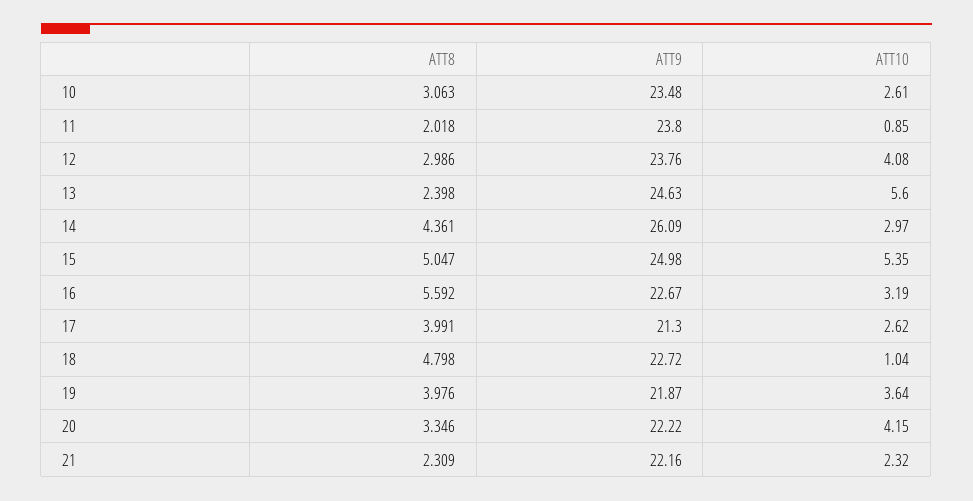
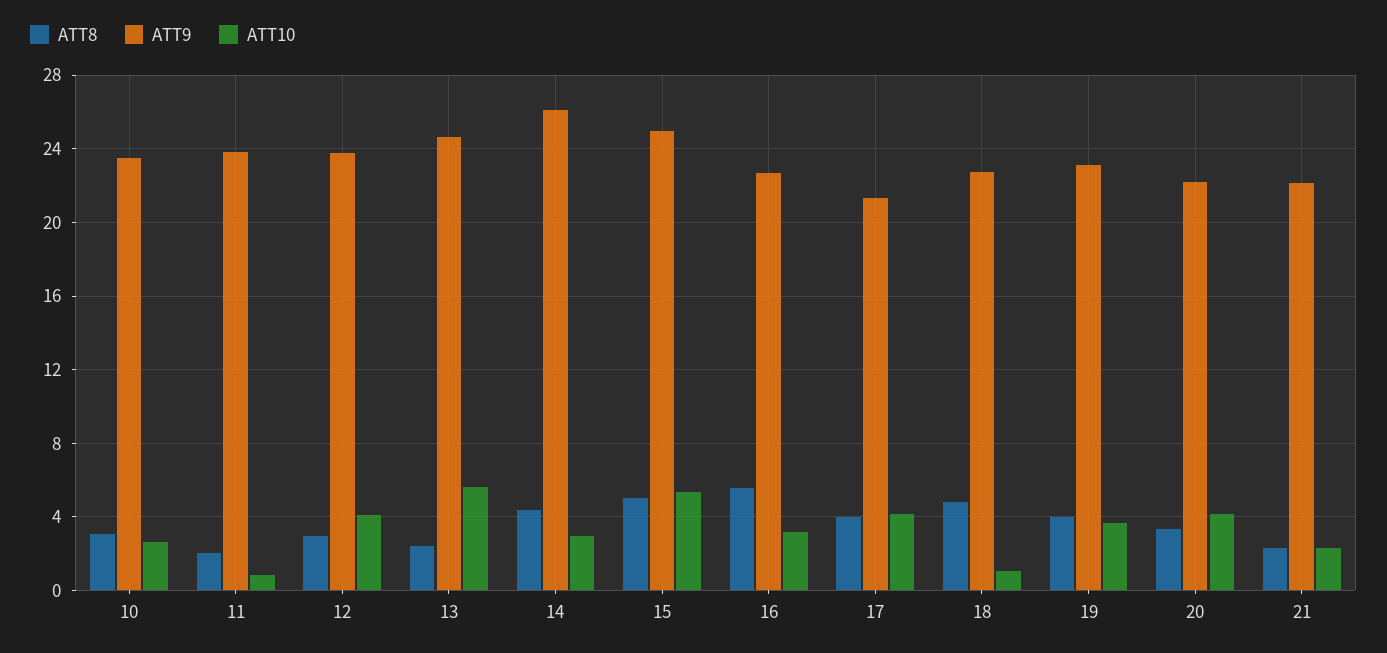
ATT10, 17: 2.62 -> 4
ATT9, 19: 21.87 -> 23

